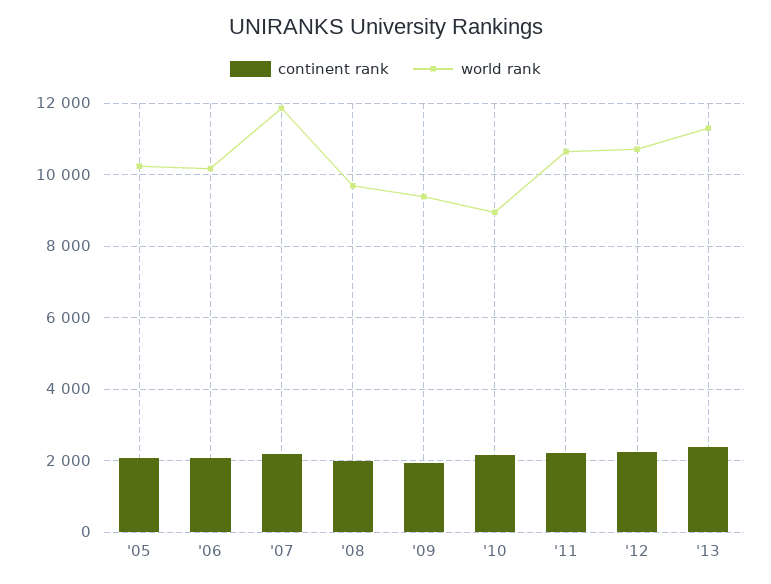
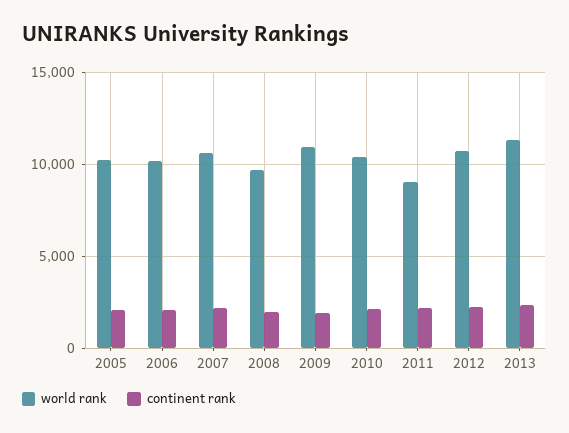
world rank, '07: 11800 -> 10500
world rank, '09: 9400 -> 11000
world rank, '10: 9000 -> 10500
world rank, '11: 10600 -> 9000

